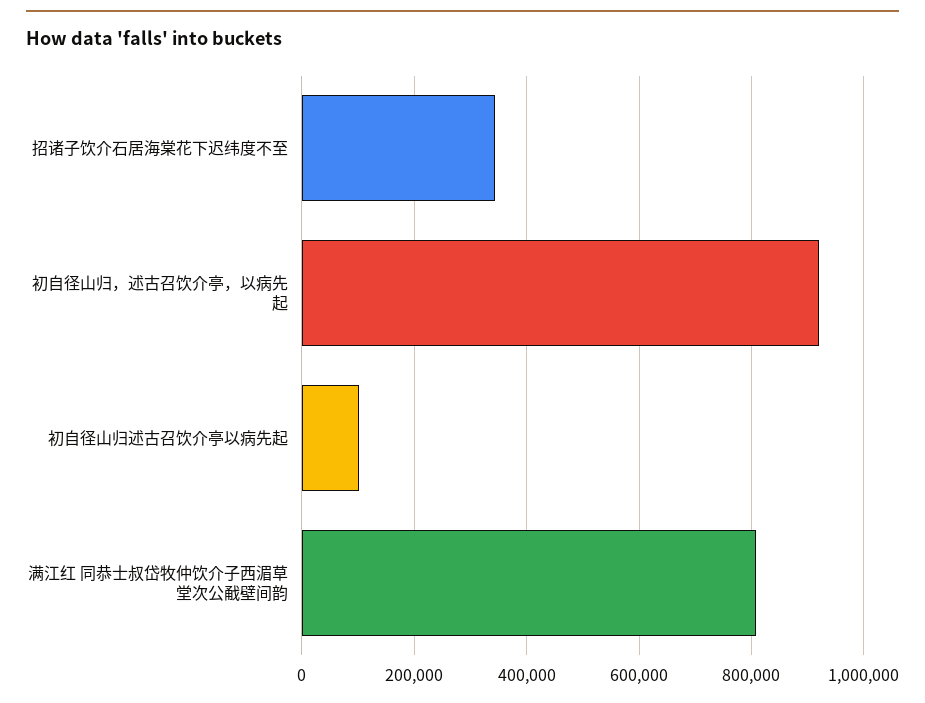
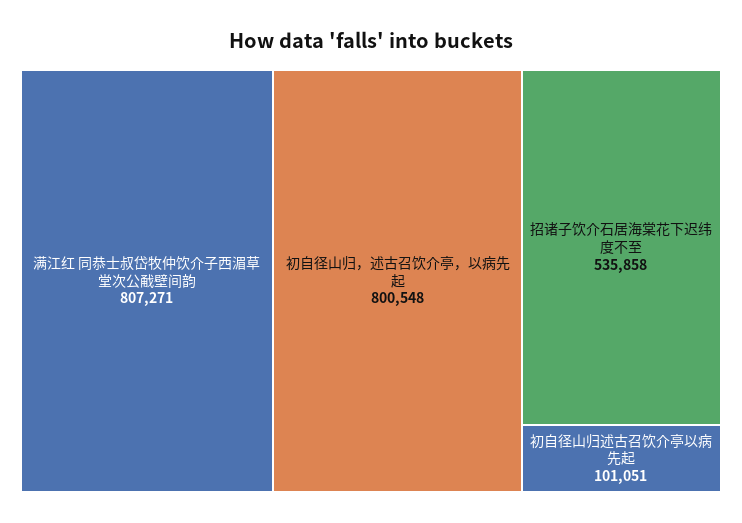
招诸子饮介石居海棠花下迟纬度不至: 340000 -> 535858
初自径山归，述古召饮介亭，以病先起: 920000 -> 800548

